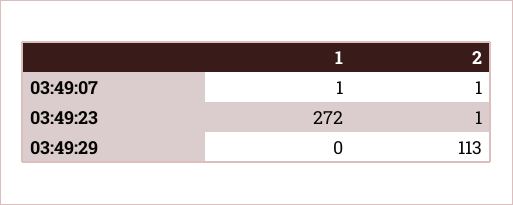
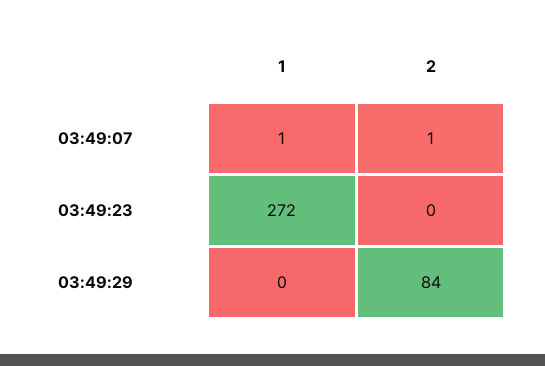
2, 03:49:23: 1 -> 0
2, 03:49:29: 113 -> 84

